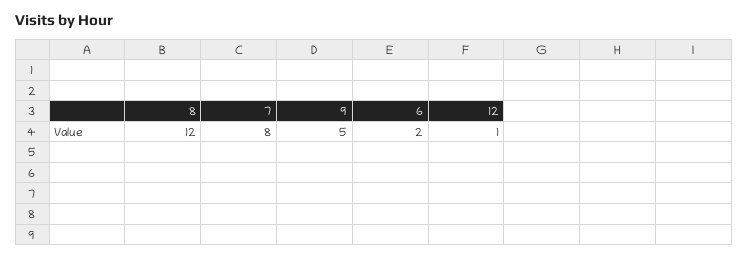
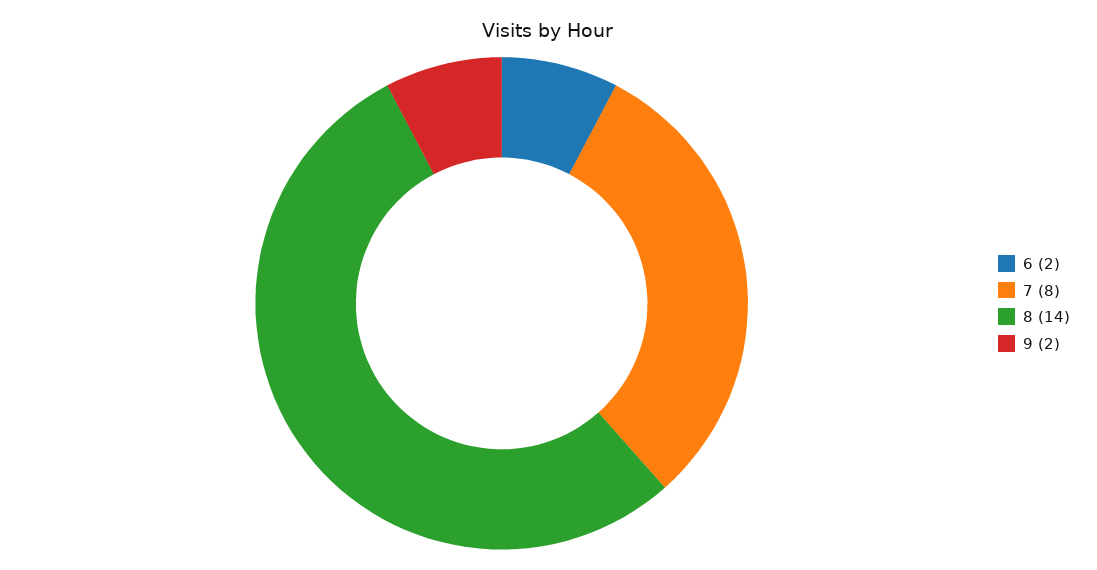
8: 12 -> 14
9: 5 -> 2
12: 1 -> none

